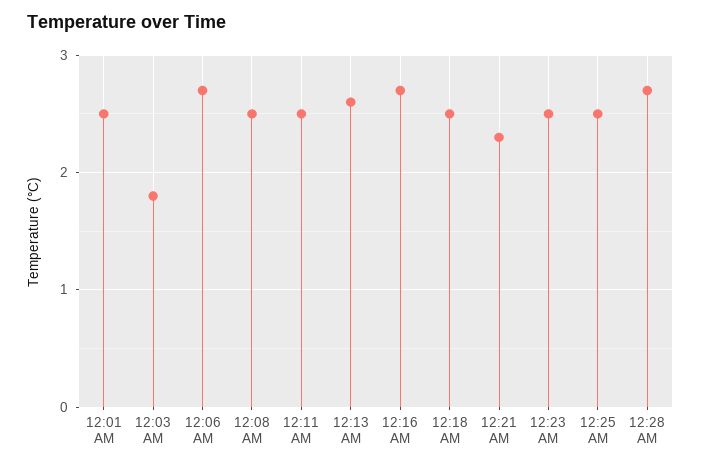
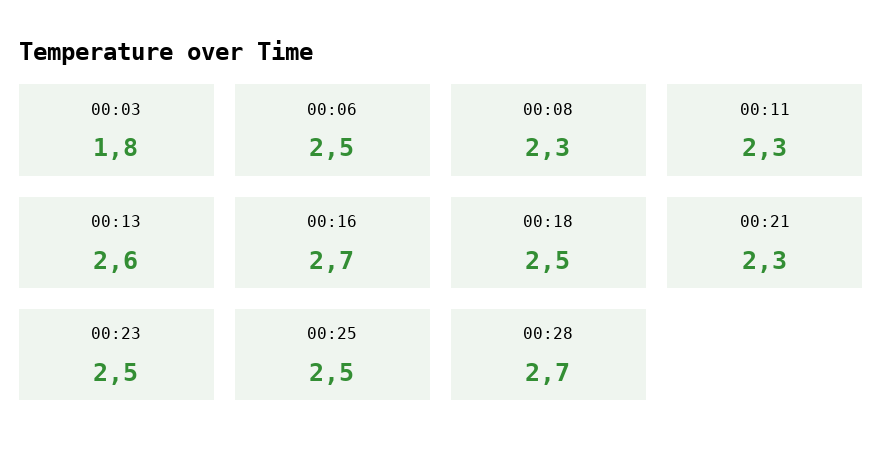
12:01 AM: 2.5 -> none
12:06 AM: 2.7 -> 2.5
12:08 AM: 2.5 -> 2.3
12:11 AM: 2.5 -> 2.3

